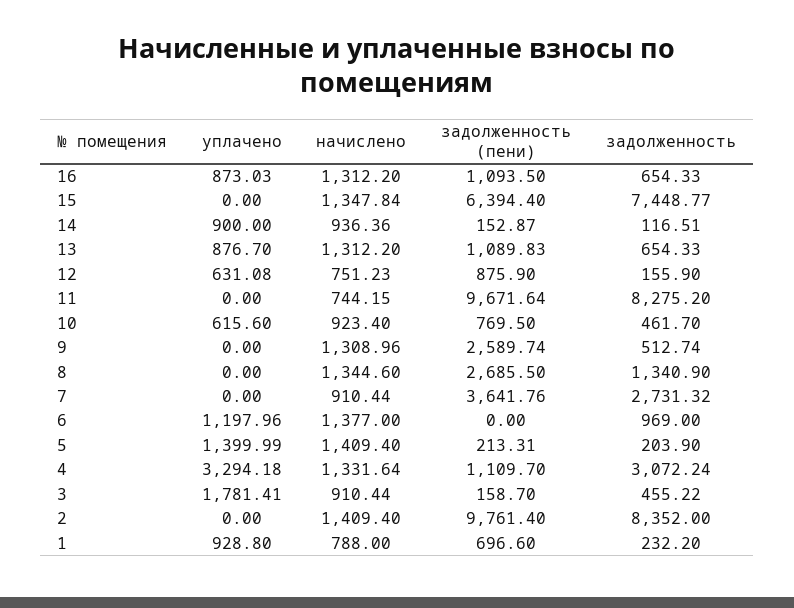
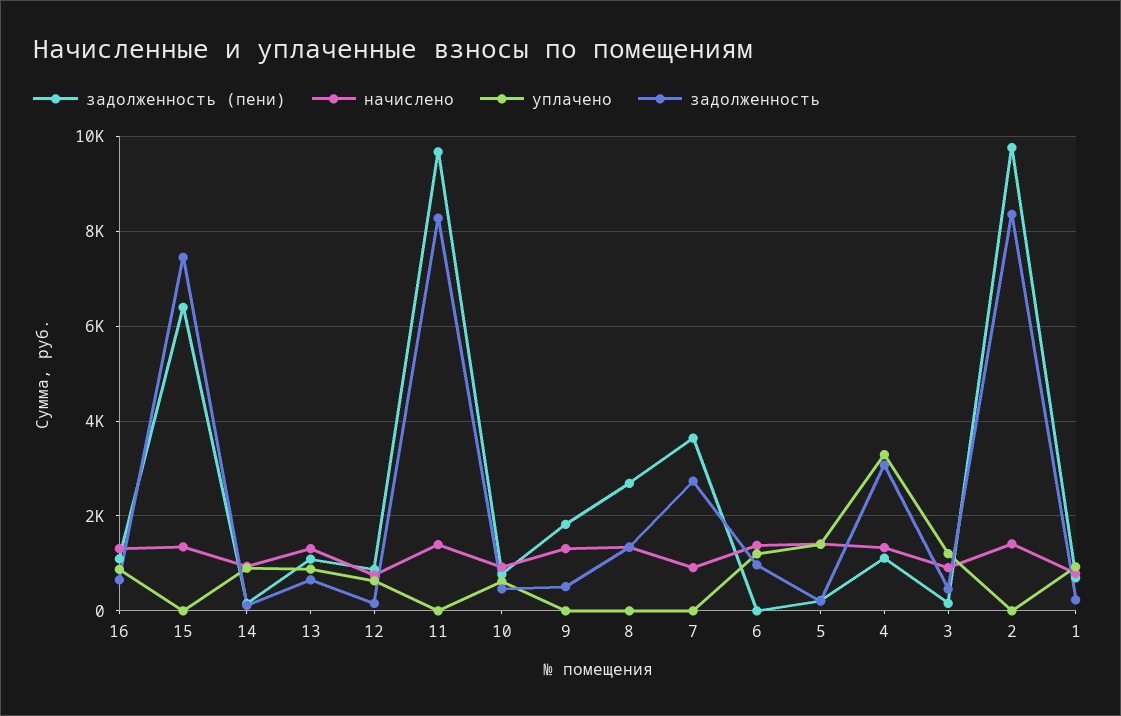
начислено, 11: 744.15 -> 1400
задолженность (пени), 9: 2589.74 -> 1800
уплачено, 3: 1781.41 -> 1200

